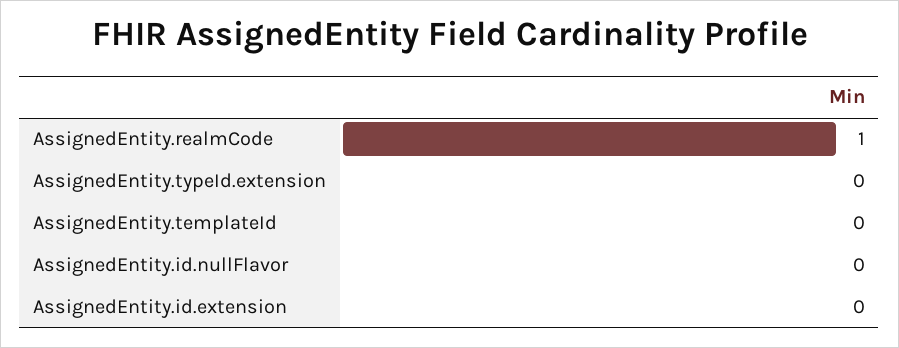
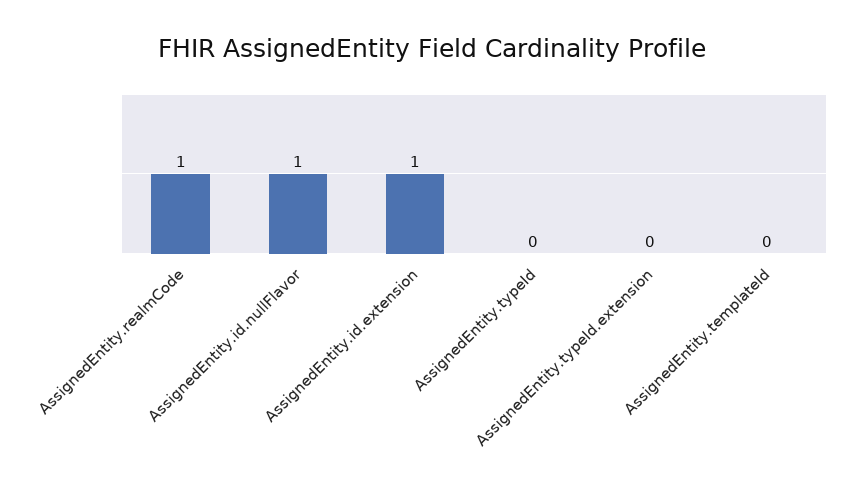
AssignedEntity.id.nullFlavor: 0 -> 1
AssignedEntity.id.extension: 0 -> 1
AssignedEntity.typeId: none -> 0

